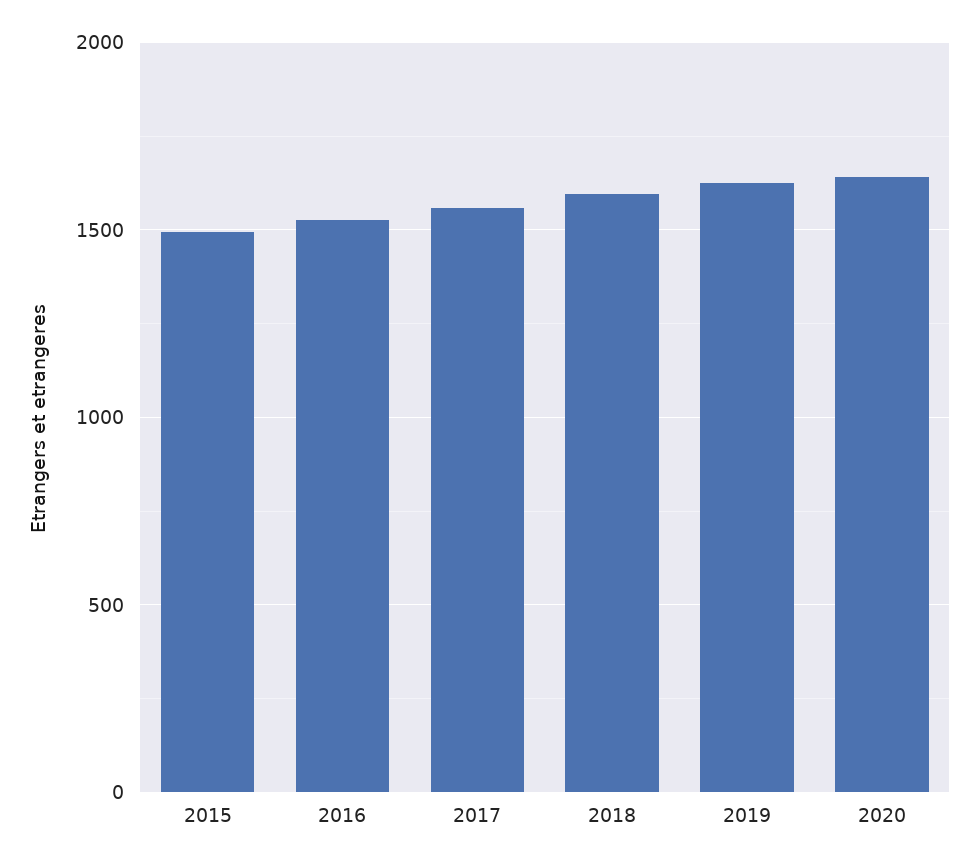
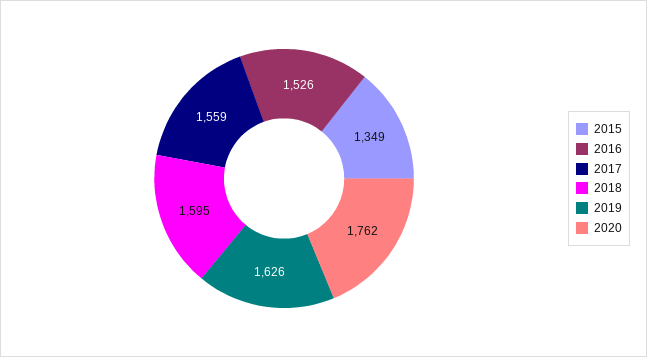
2015: 1500 -> 1349
2020: 1650 -> 1762

